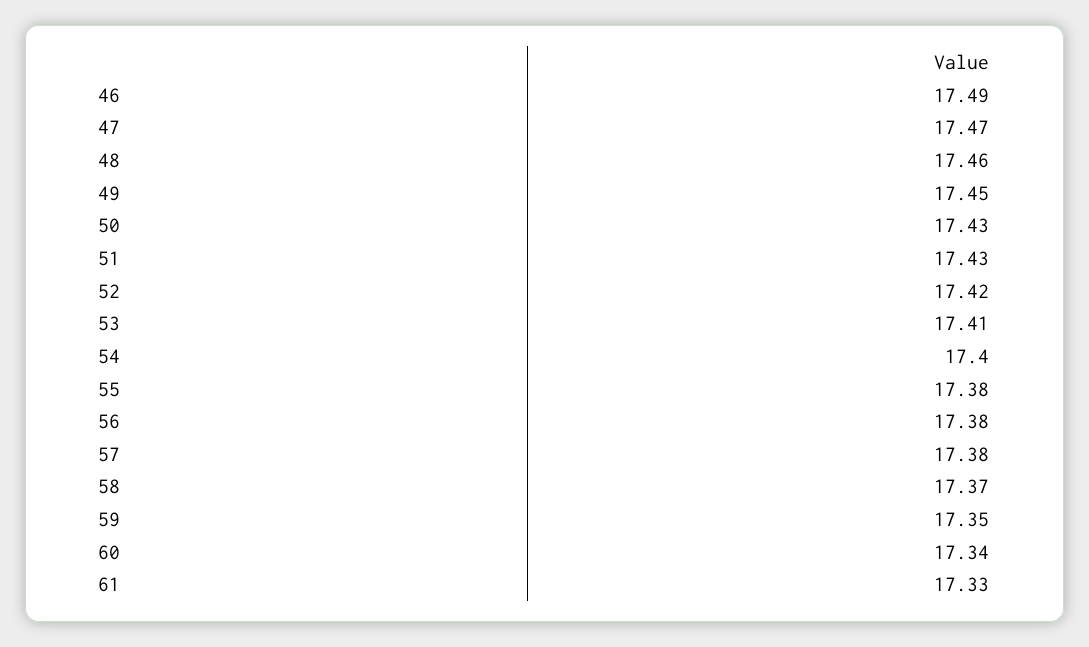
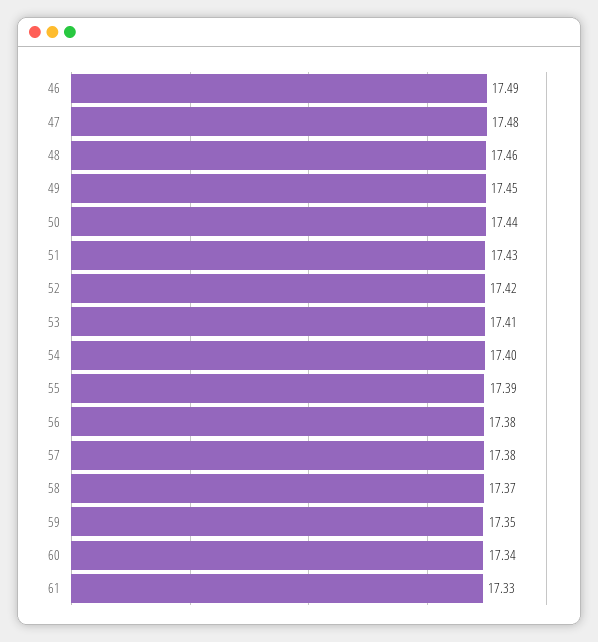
47: 17.47 -> 17.48
50: 17.43 -> 17.44
55: 17.38 -> 17.39

